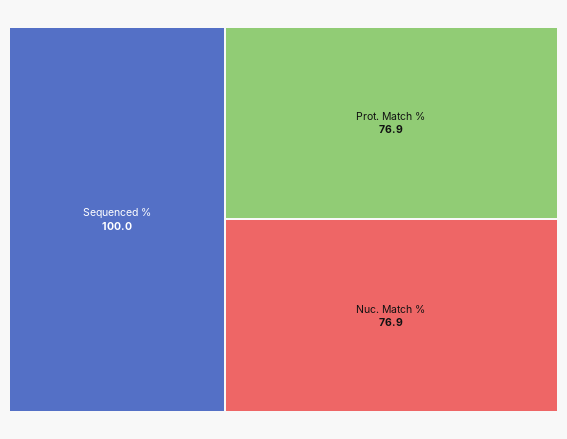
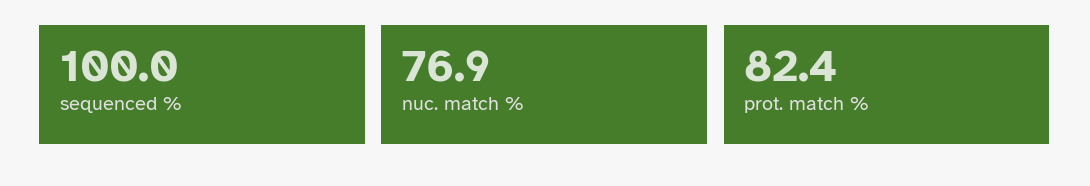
Prot. Match %: 76.9 -> 82.4

